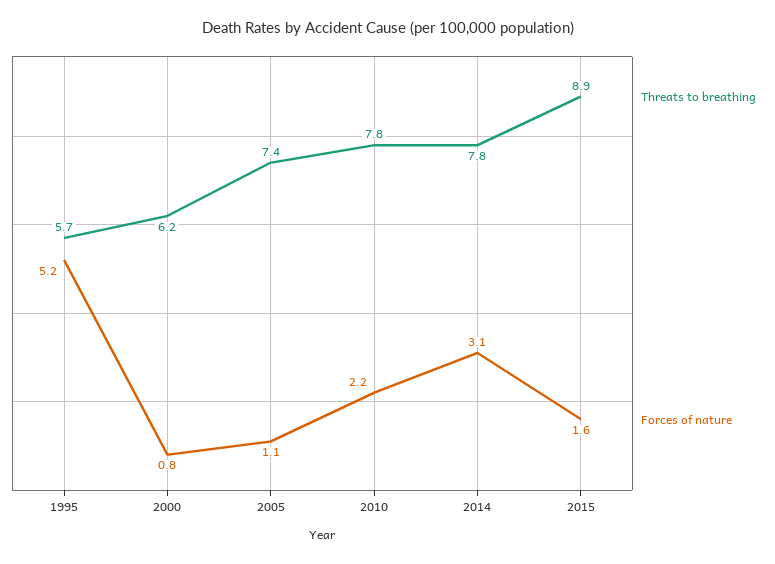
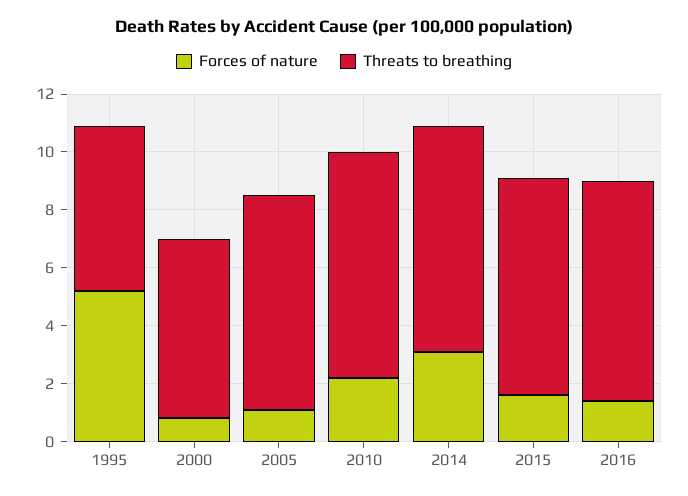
Threats to breathing, 2015: 8.9 -> 7.5
Forces of nature, 2016: none -> 1.5
Threats to breathing, 2016: none -> 7.5

